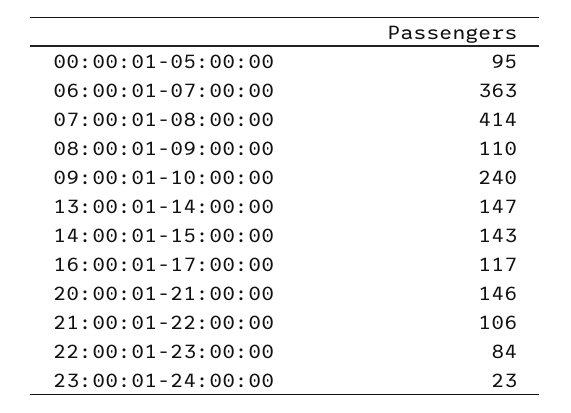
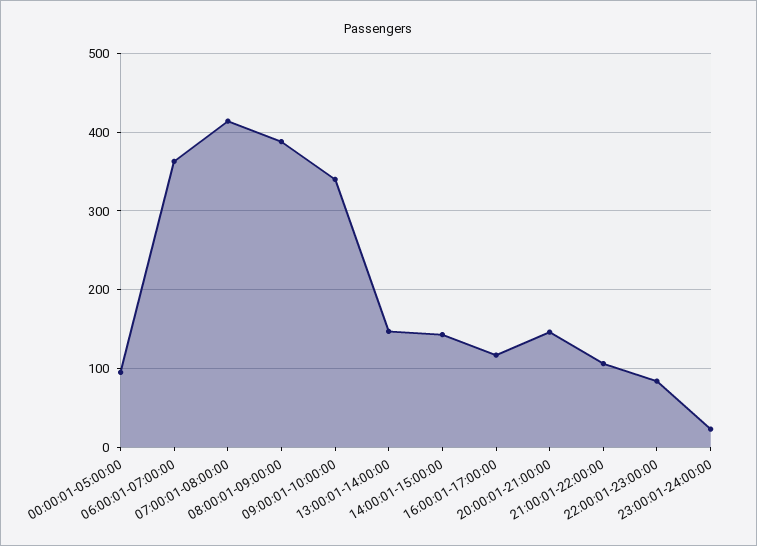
08:00:01-09:00:00: 110 -> 390
09:00:01-10:00:00: 240 -> 340

